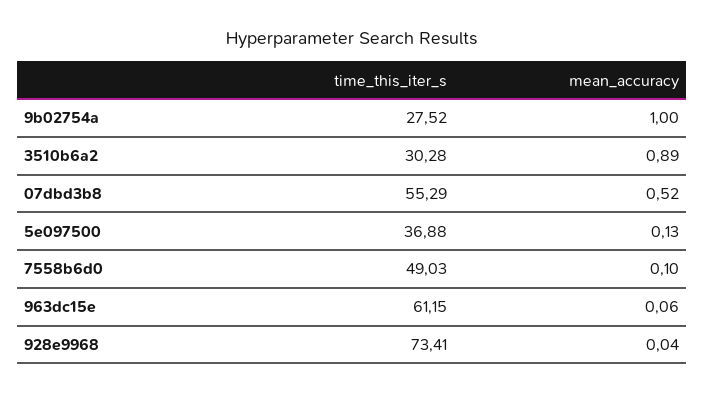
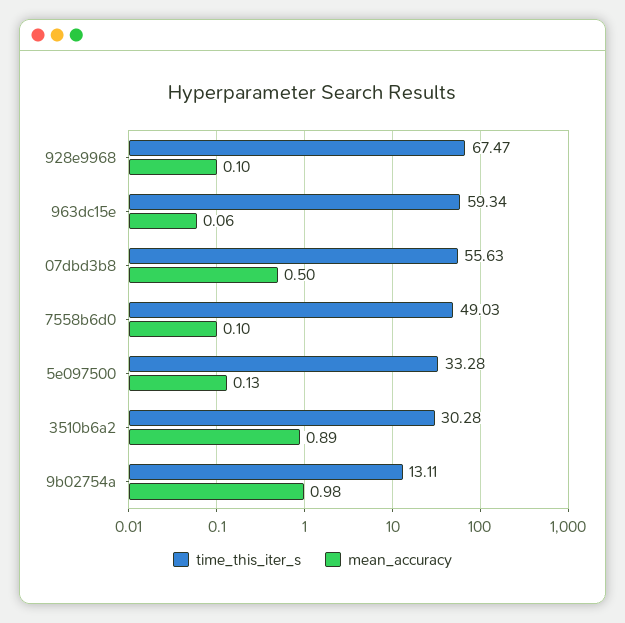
time_this_iter_s, 9b02754a: 27.52 -> 13.11
mean_accuracy, 9b02754a: 1 -> 0.98
time_this_iter_s, 07dbd3b8: 55.29 -> 55.63
mean_accuracy, 07dbd3b8: 0.52 -> 0.5
time_this_iter_s, 5e097500: 36.88 -> 33.28
time_this_iter_s, 963dc15e: 61.15 -> 59.34
time_this_iter_s, 928e9968: 73.41 -> 67.47
mean_accuracy, 928e9968: 0.04 -> 0.1

